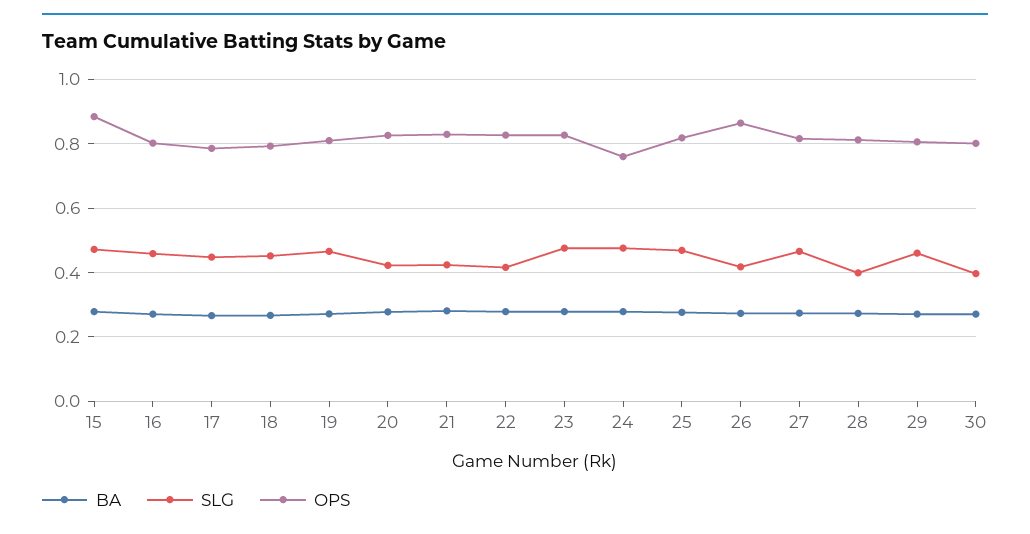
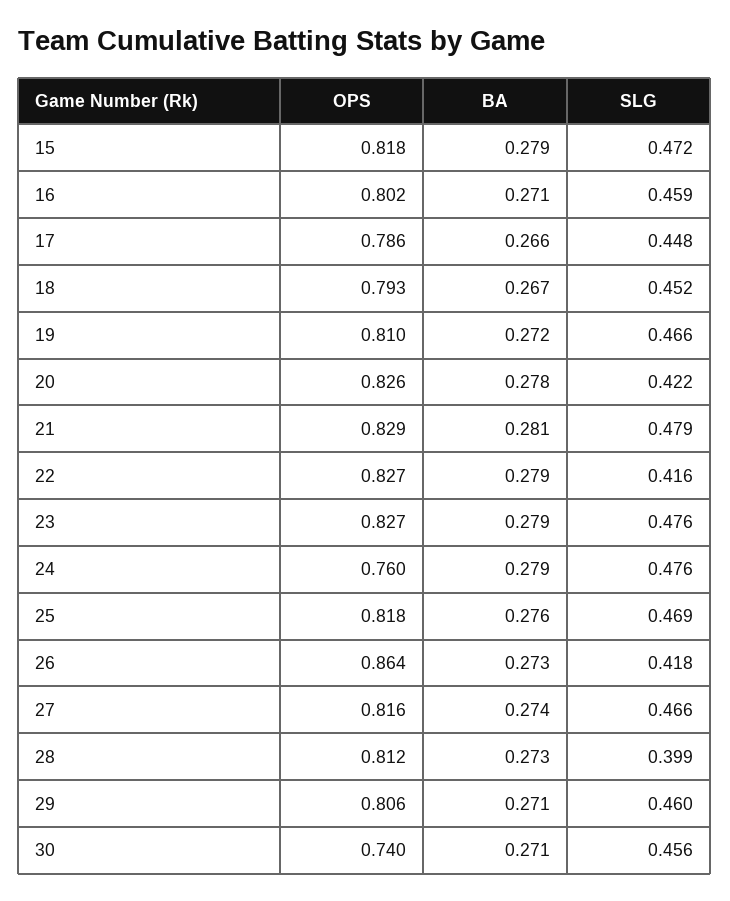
OPS, 15: 0.88 -> 0.818
SLG, 21: 0.42 -> 0.479
SLG, 30: 0.4 -> 0.456
OPS, 30: 0.8 -> 0.74

